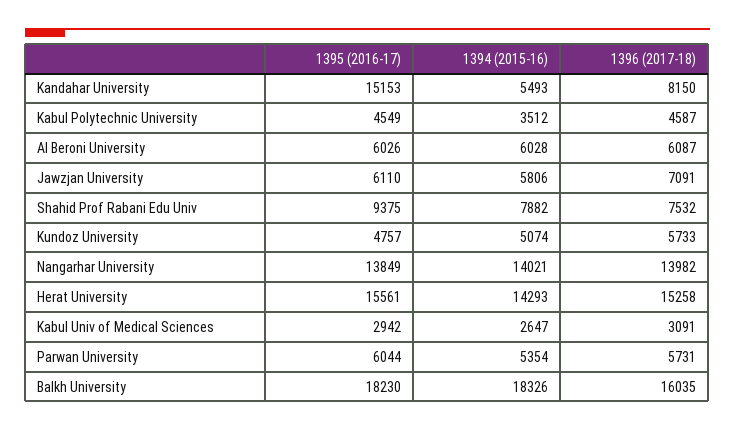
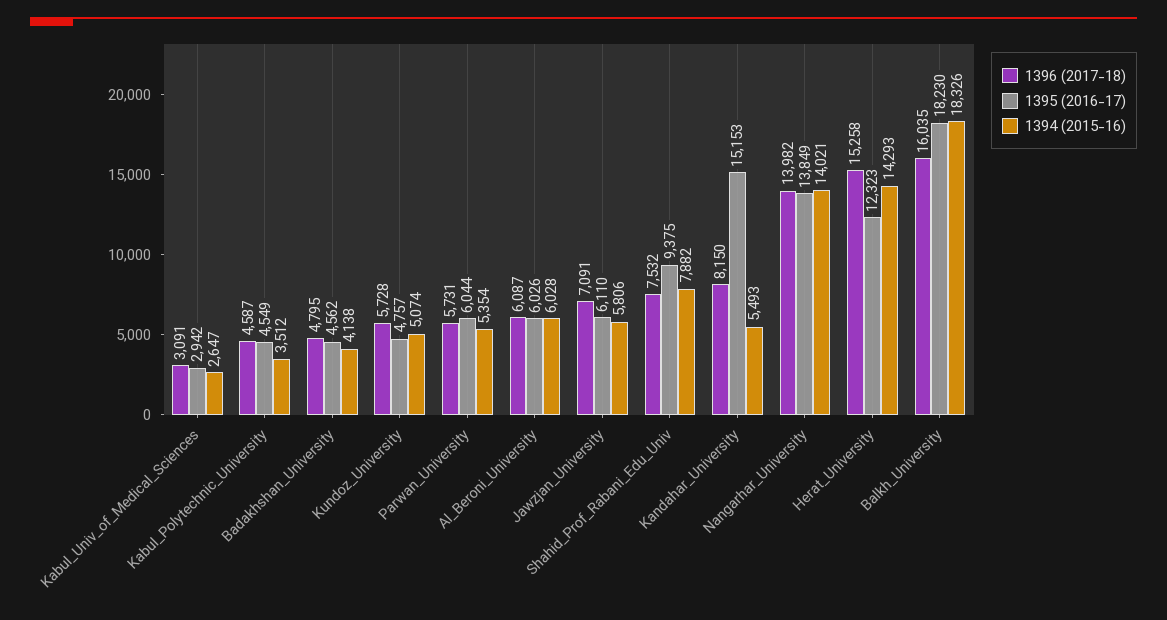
1396 (2017-18), Kundoz University: 5733 -> 5728
1395 (2016-17), Herat University: 15561 -> 12323
1396 (2017-18), Badakhshan_University: none -> 4795
1395 (2016-17), Badakhshan_University: none -> 4562
1394 (2015-16), Badakhshan_University: none -> 4138

